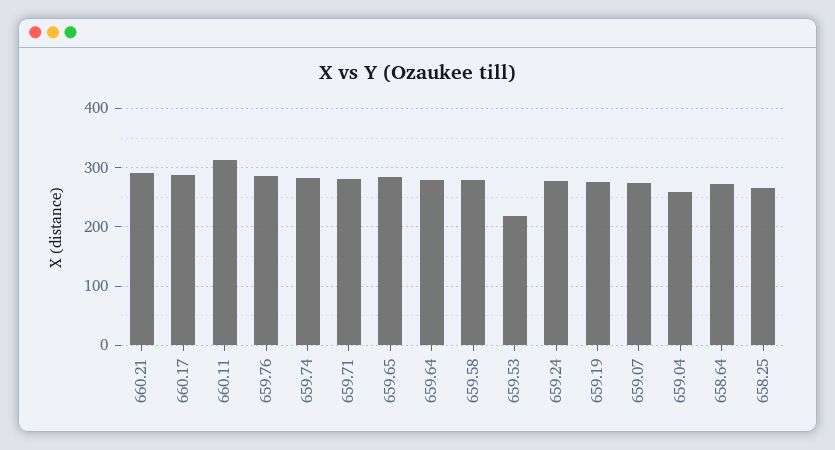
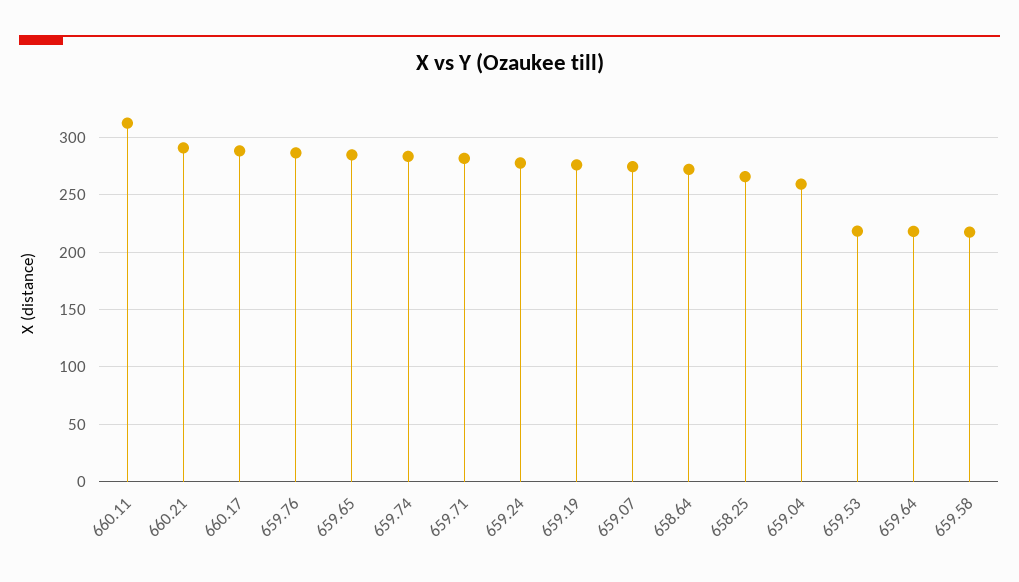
659.64: 280 -> 220
659.58: 280 -> 220

